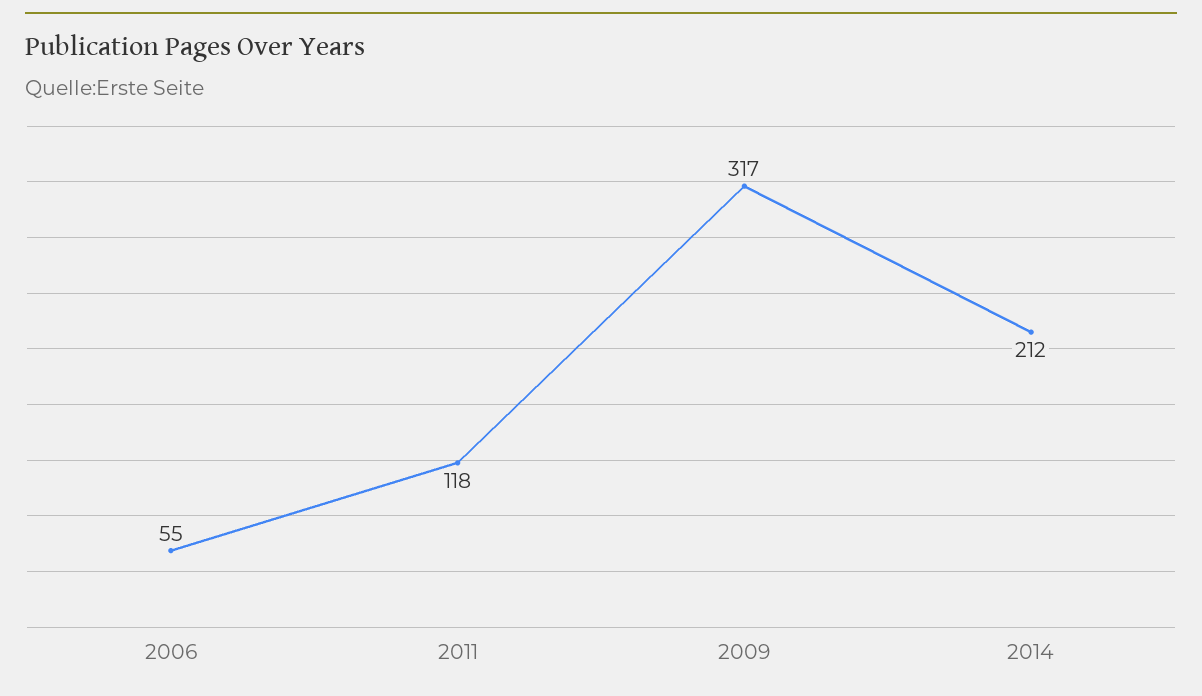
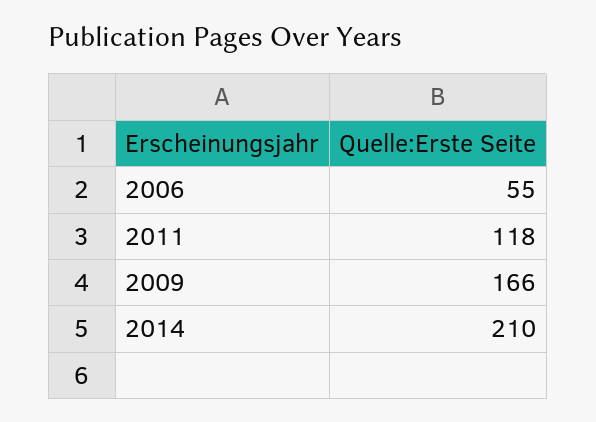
2009: 317 -> 166
2014: 212 -> 210

